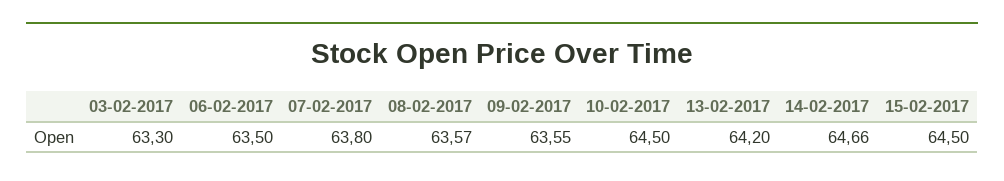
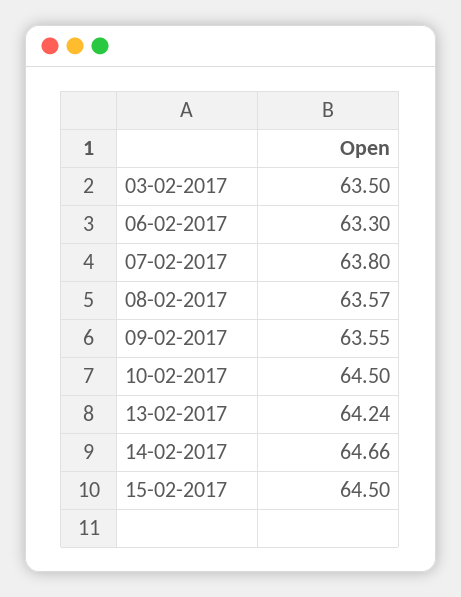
03-02-2017: 63.3 -> 63.5
06-02-2017: 63.5 -> 63.3
13-02-2017: 64.2 -> 64.24

